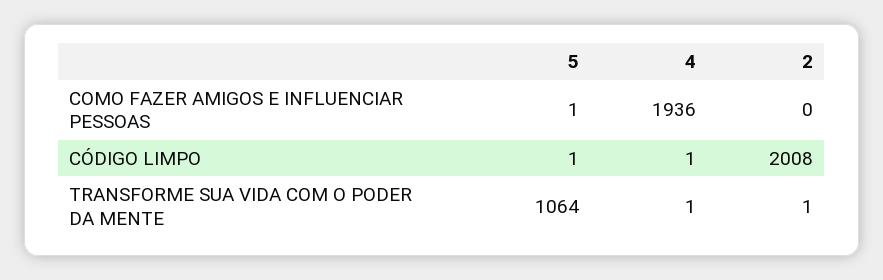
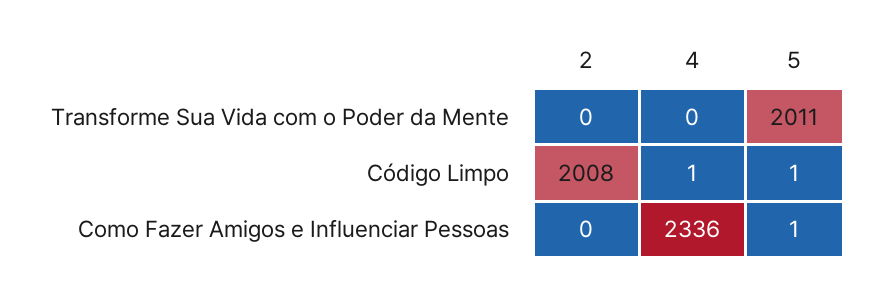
4, COMO FAZER AMIGOS E INFLUENCIAR PESSOAS: 1936 -> 2336
5, TRANSFORME SUA VIDA COM O PODER DA MENTE: 1064 -> 2011
4, TRANSFORME SUA VIDA COM O PODER DA MENTE: 1 -> 0
2, TRANSFORME SUA VIDA COM O PODER DA MENTE: 1 -> 0

